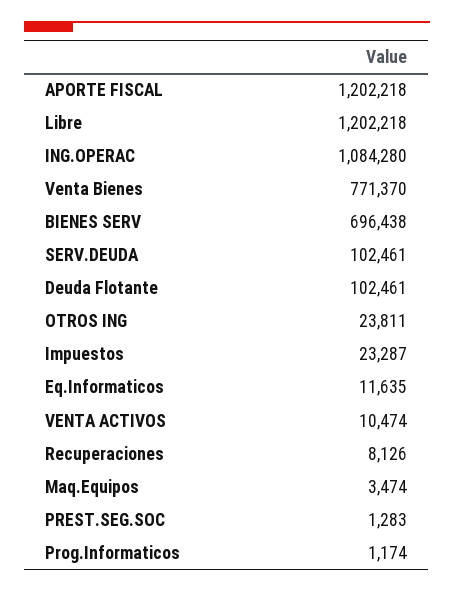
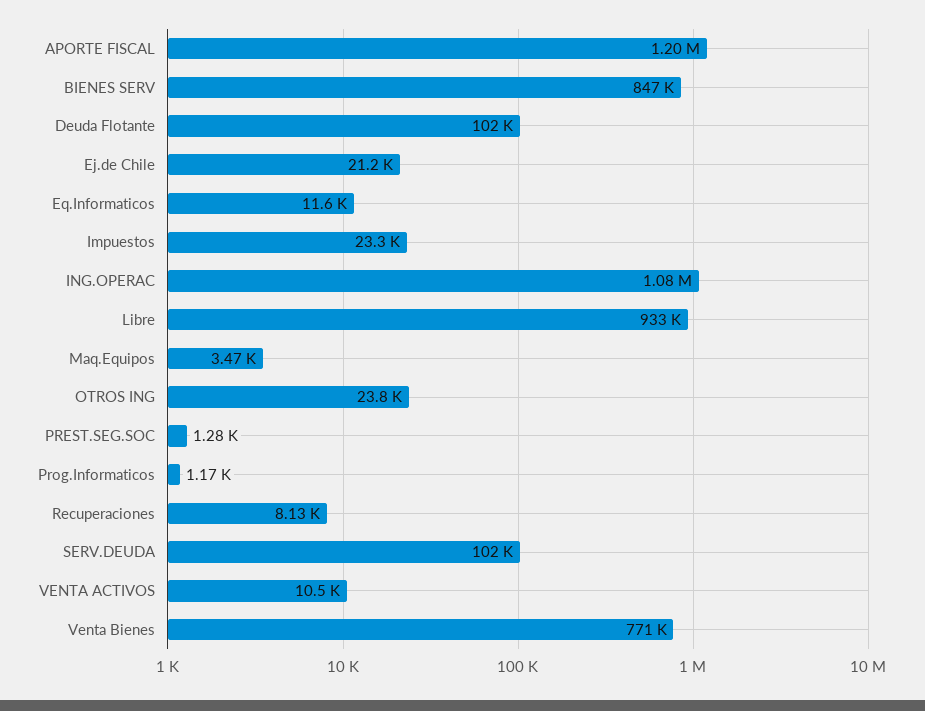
Libre: 1202218 -> 933000
BIENES SERV: 696438 -> 847000
Ej.de Chile: none -> 21200

